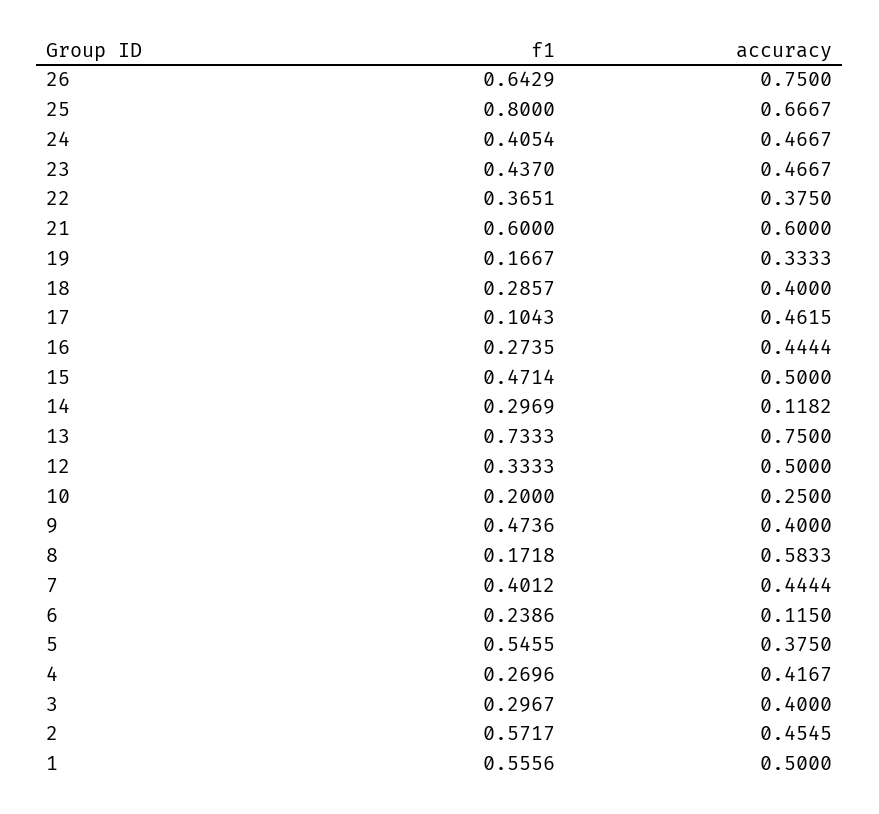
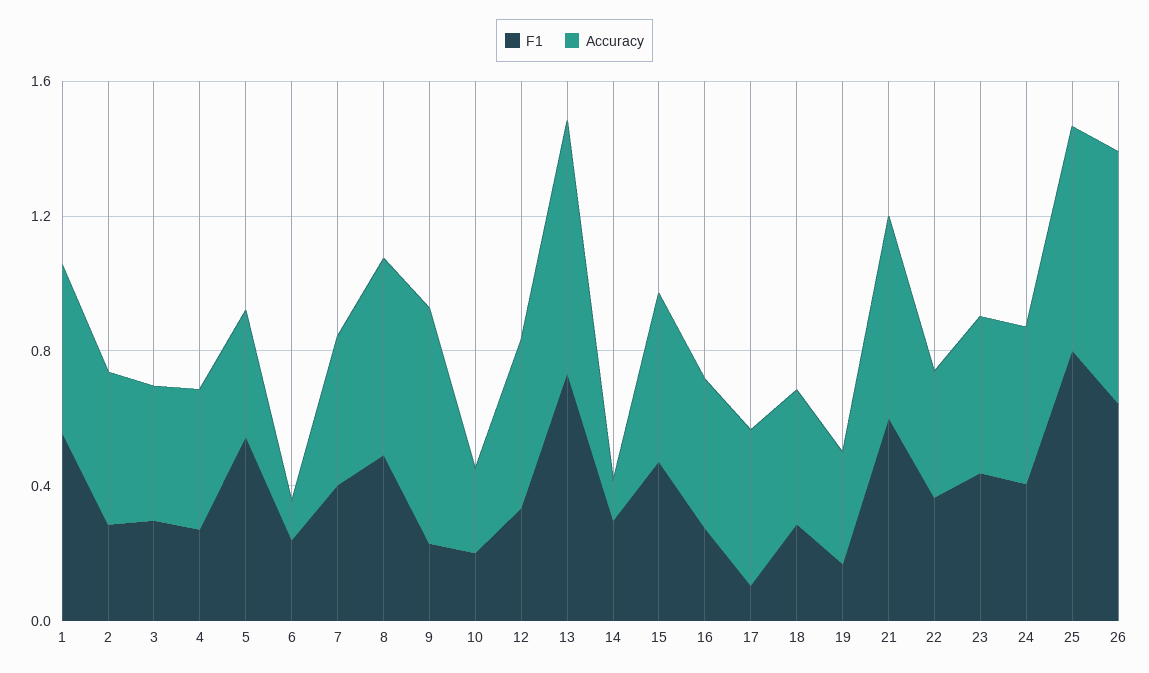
f1, 9: 0.4736 -> 0.2
accuracy, 9: 0.4 -> 0.7
f1, 8: 0.1718 -> 0.5
f1, 2: 0.5717 -> 0.3

